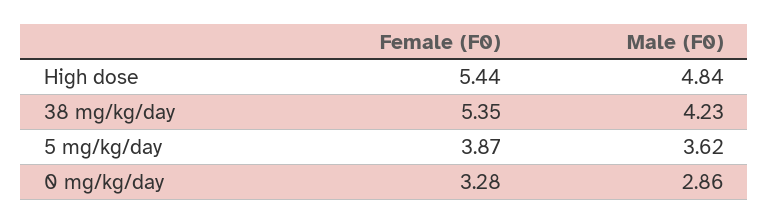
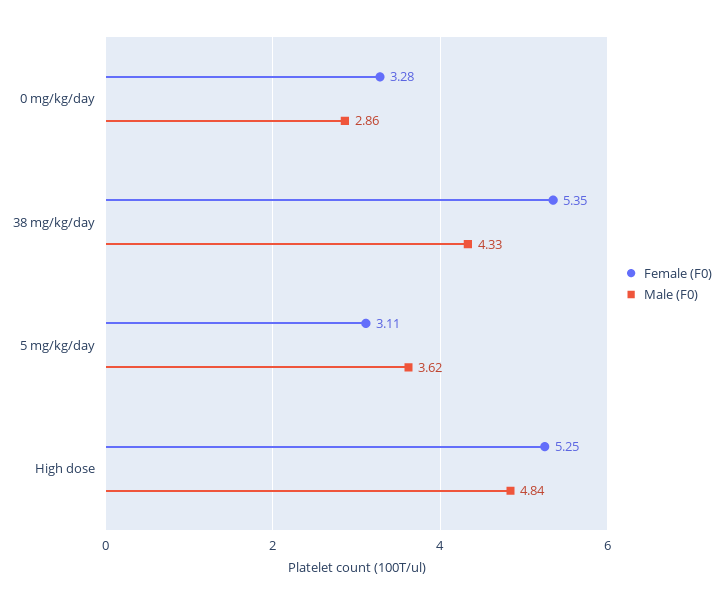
Female (F0), High dose: 5.44 -> 5.25
Male (F0), 38 mg/kg/day: 4.23 -> 4.33
Female (F0), 5 mg/kg/day: 3.87 -> 3.11

